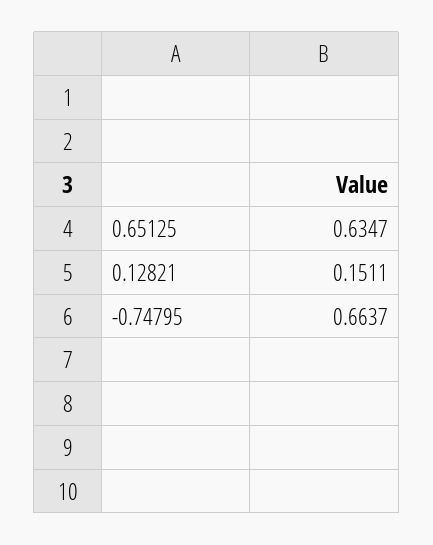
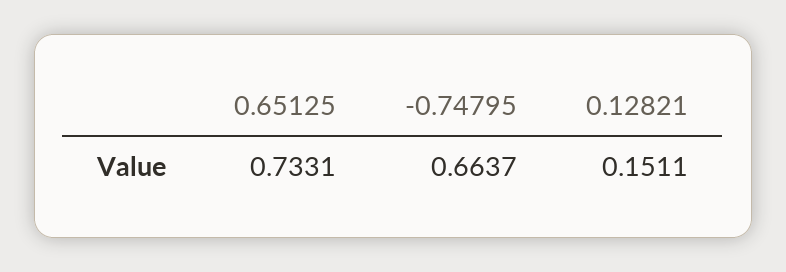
0.65125: 0.6347 -> 0.7331

